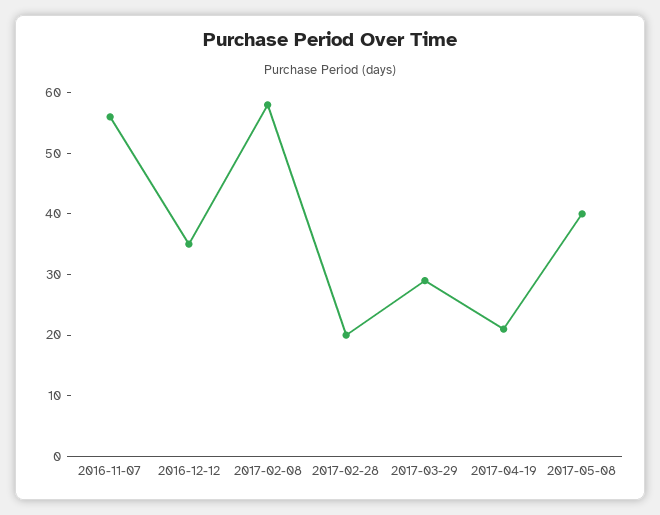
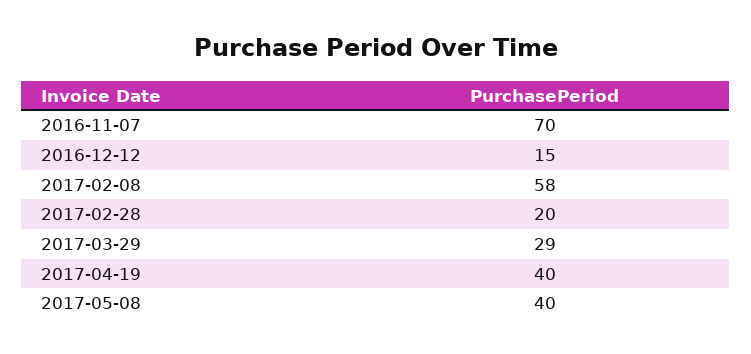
2016-11-07: 55 -> 70
2016-12-12: 35 -> 15
2017-04-19: 20 -> 40

